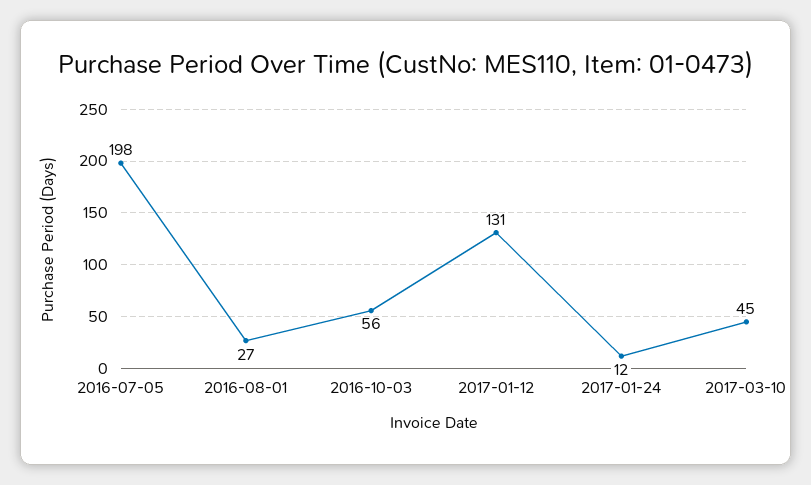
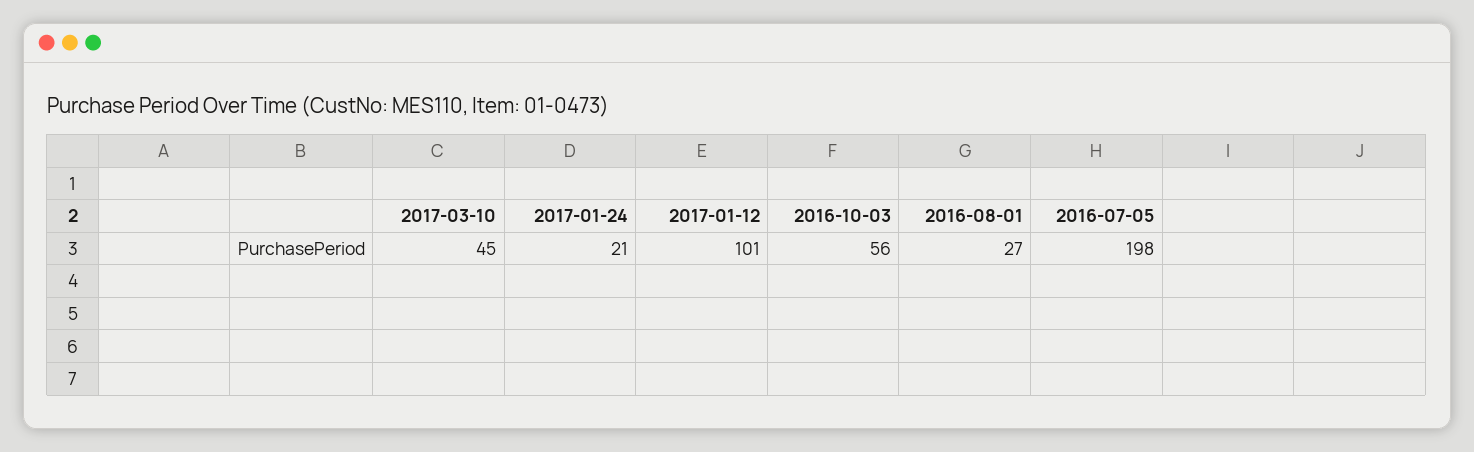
2017-01-12: 131 -> 101
2017-01-24: 12 -> 21

